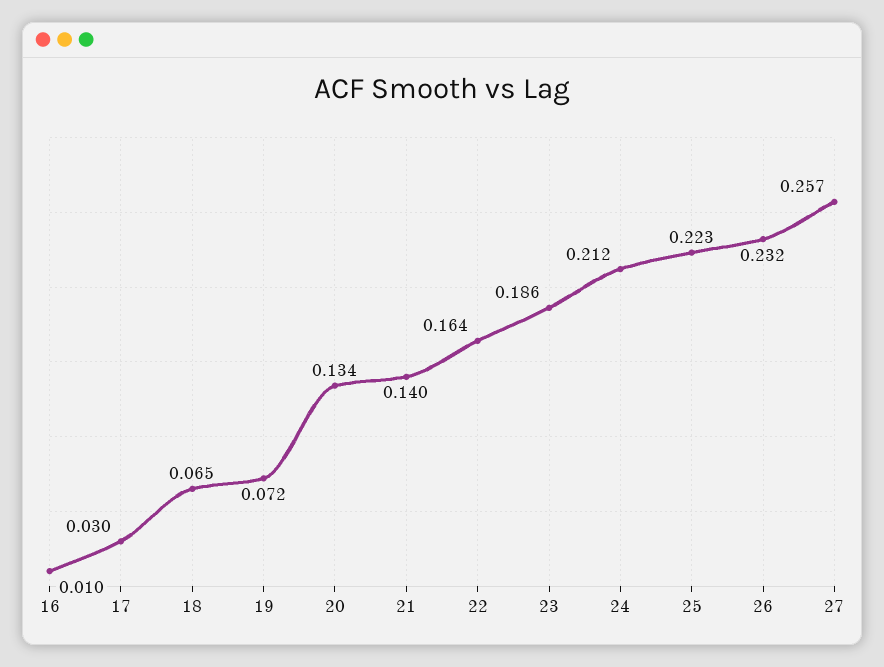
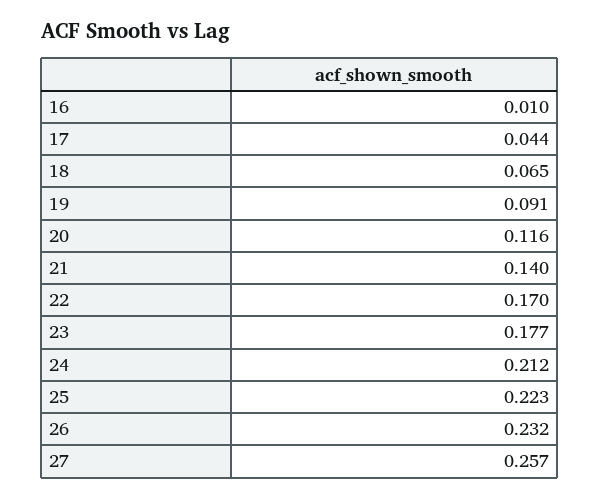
17: 0.03 -> 0.044
19: 0.072 -> 0.091
20: 0.134 -> 0.116
22: 0.164 -> 0.17
23: 0.186 -> 0.177

